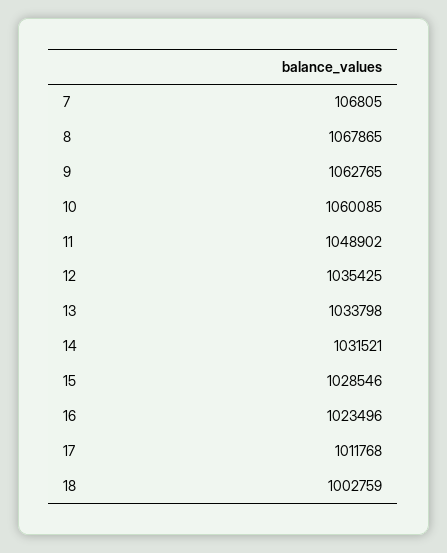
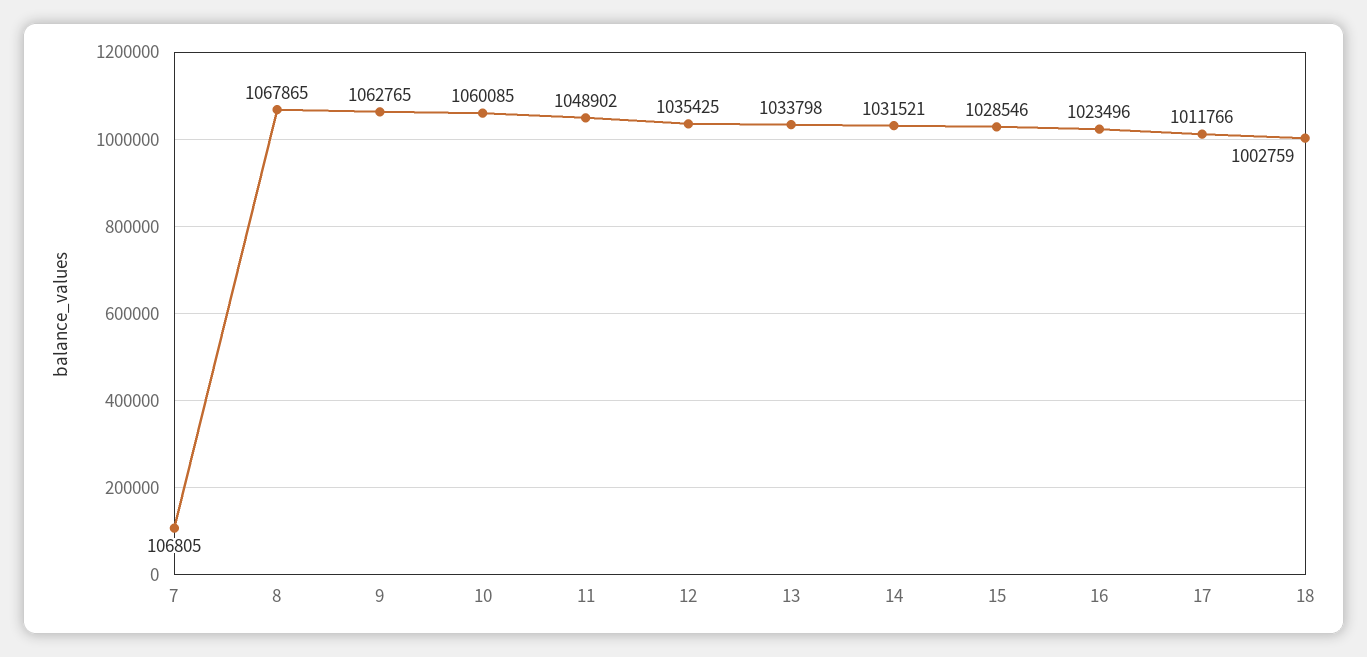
17: 1011768 -> 1011766

